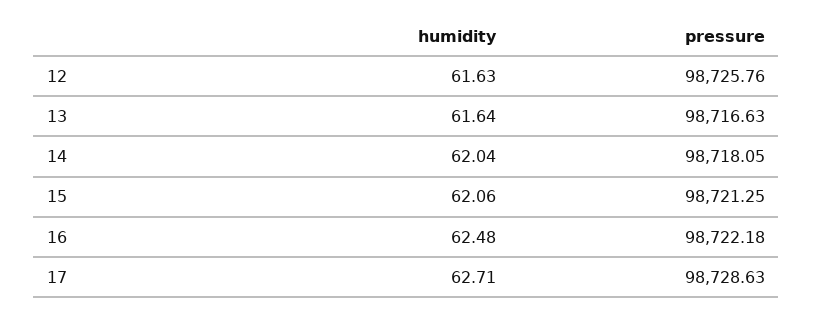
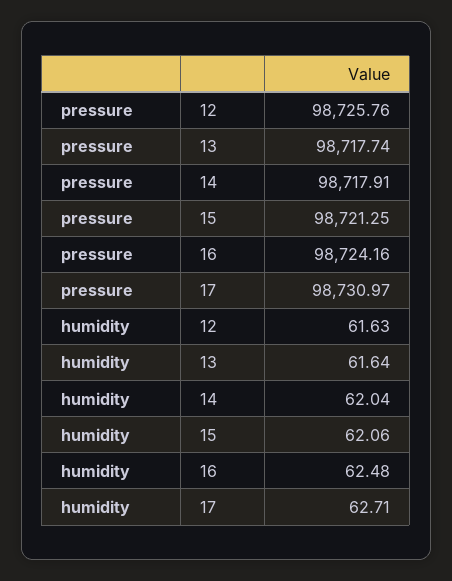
pressure, 13: 98716.63 -> 98717.74
pressure, 14: 98718.05 -> 98717.91
pressure, 16: 98722.18 -> 98724.16
pressure, 17: 98728.63 -> 98730.97

